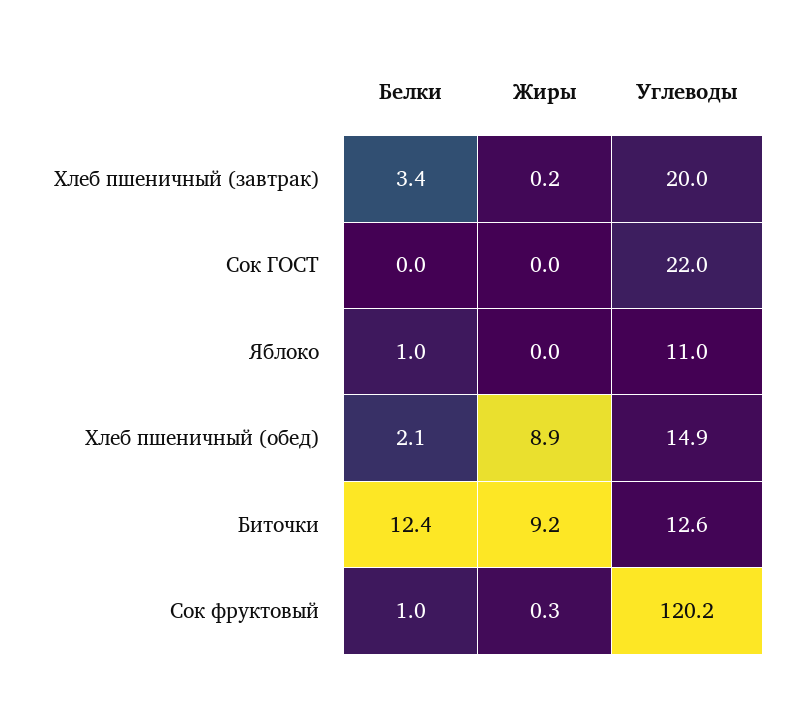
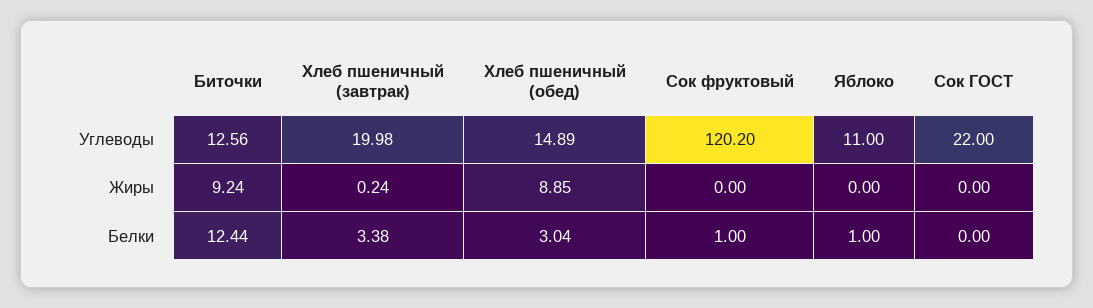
Белки, Хлеб пшеничный (обед): 2.1 -> 3.04
Жиры, Сок фруктовый: 0.3 -> 0

